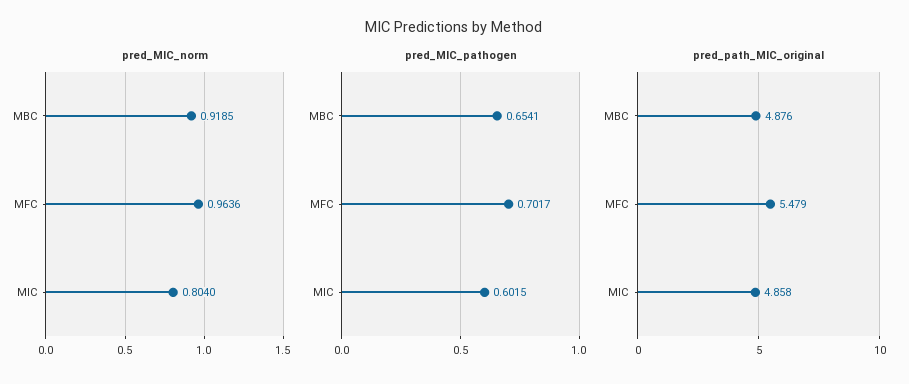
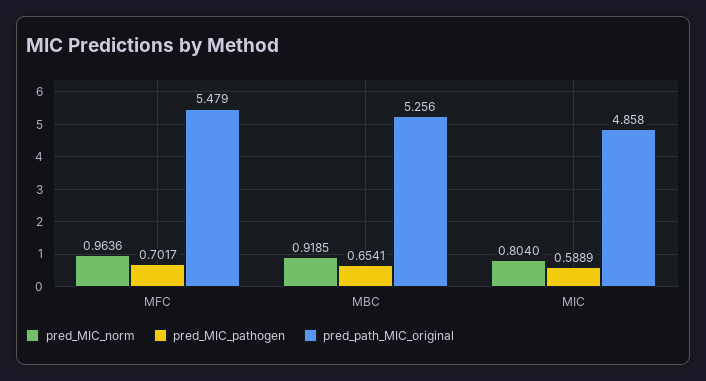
pred_MIC_pathogen, MIC: 0.6015 -> 0.5889
pred_path_MIC_original, MBC: 4.876 -> 5.256

